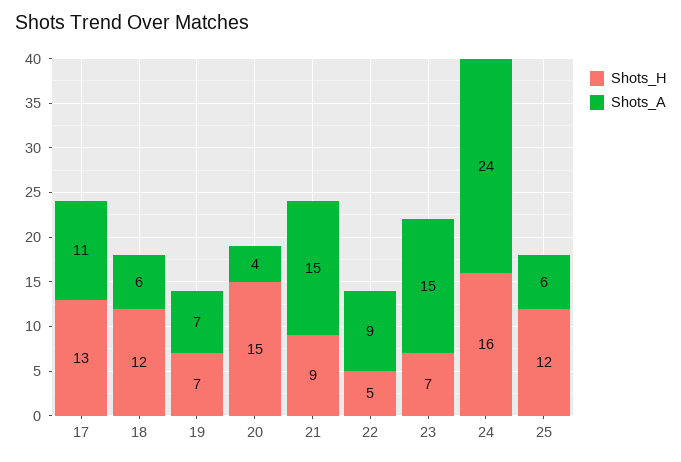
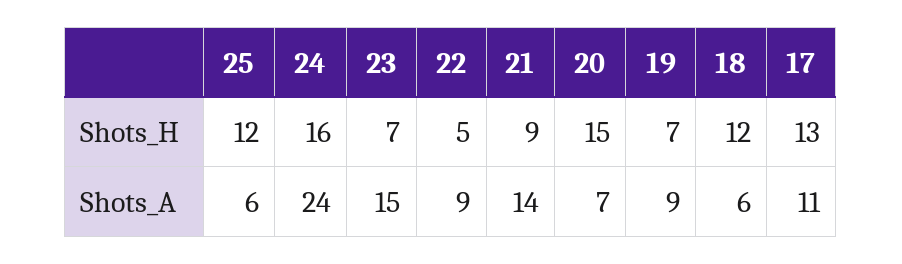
Shots_A, 19: 7 -> 9
Shots_A, 20: 4 -> 7
Shots_A, 21: 15 -> 14

